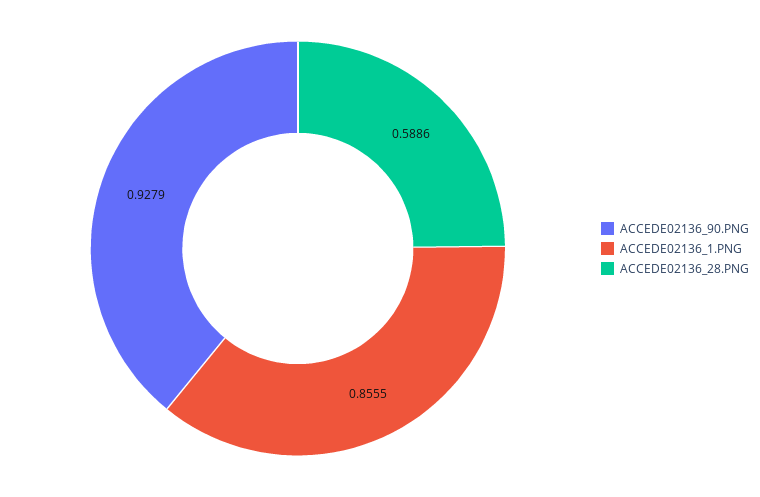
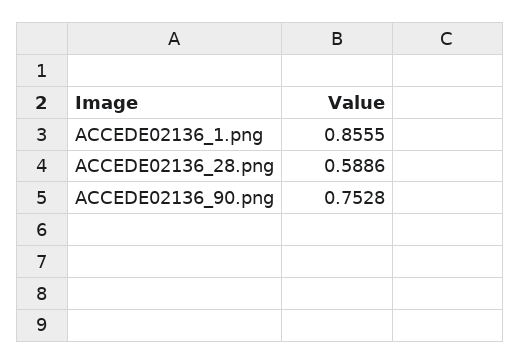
ACCEDE02136_90.PNG: 0.9279 -> 0.7528

